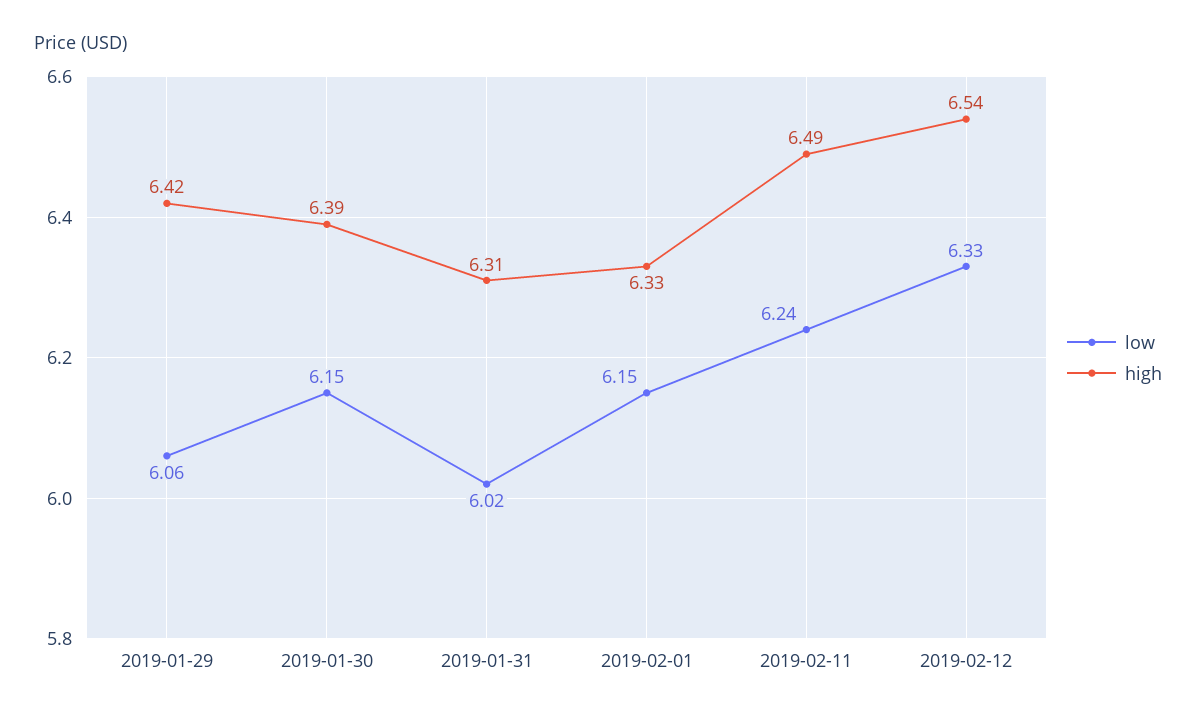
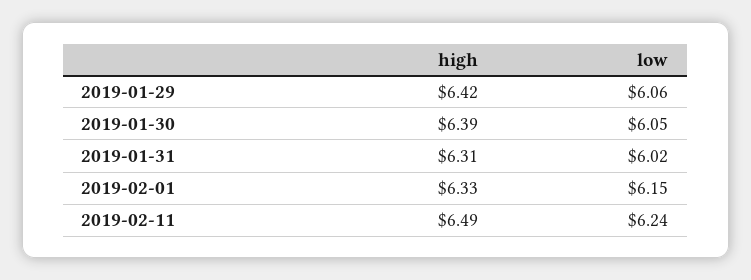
low, 2019-01-30: 6.15 -> 6.05
low, 2019-02-12: 6.33 -> none
high, 2019-02-12: 6.54 -> none

